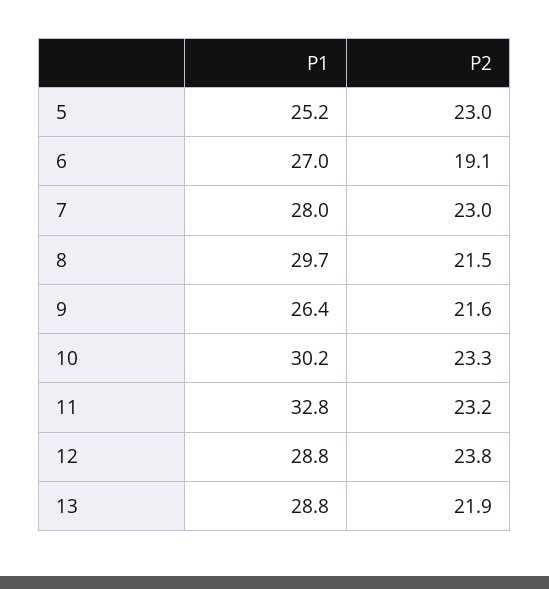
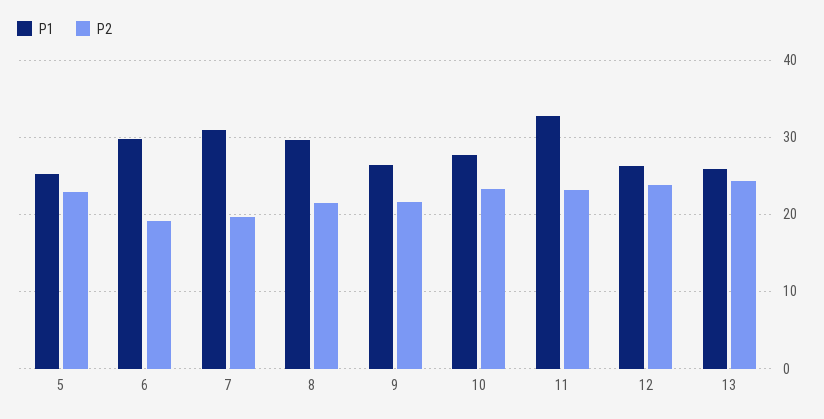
P1, 6: 27 -> 30
P1, 7: 28 -> 31
P2, 7: 23 -> 20
P1, 10: 30.2 -> 28
P1, 12: 28.8 -> 26
P1, 13: 28.8 -> 26
P2, 13: 21.9 -> 24

